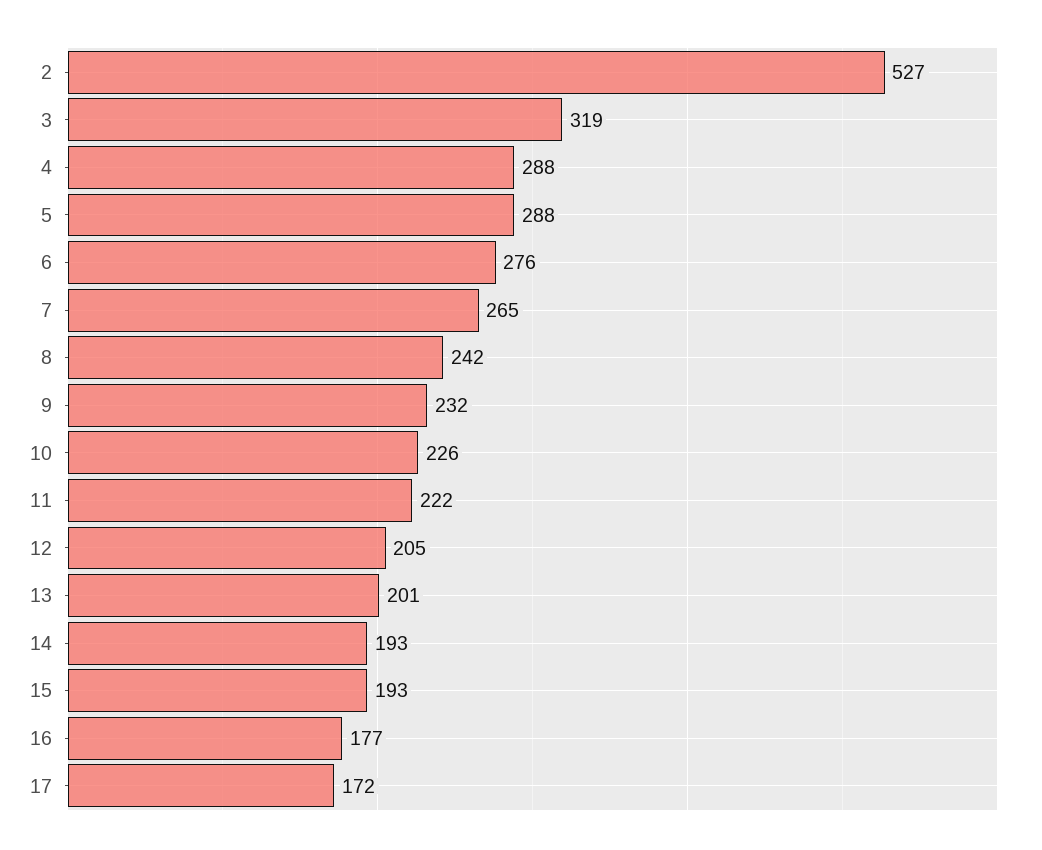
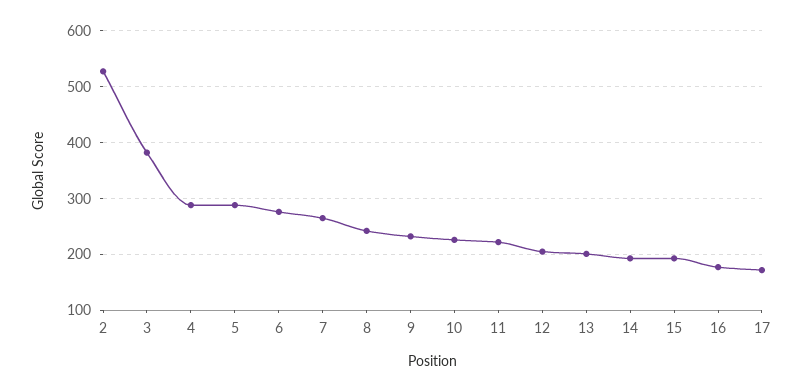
3: 319 -> 380

